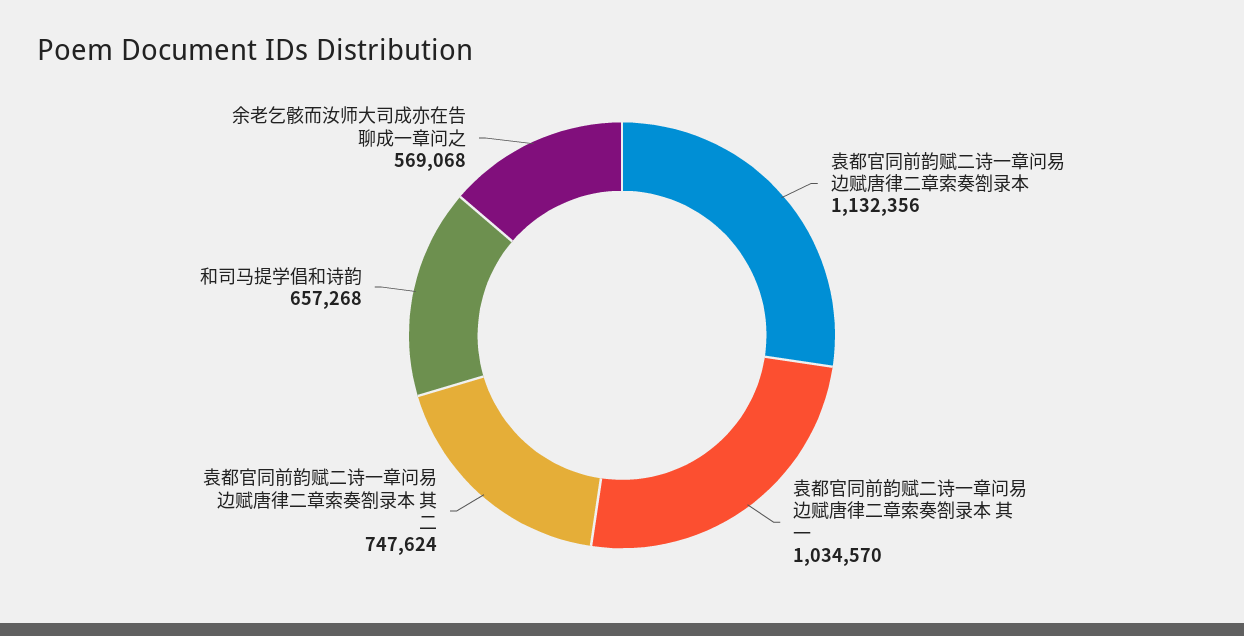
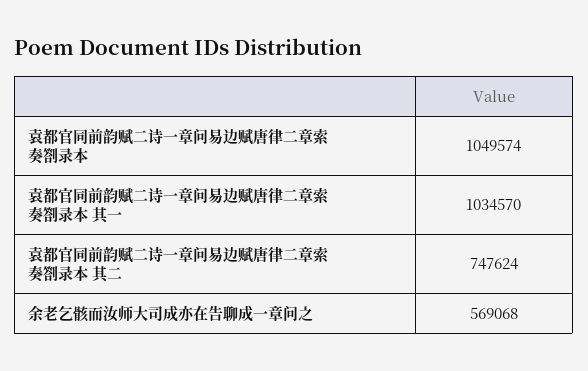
袁都官同前韵赋二诗一章问易边赋唐律二章索奏劄录本: 1132356 -> 1049574
和司马提学倡和诗韵: 657268 -> none

